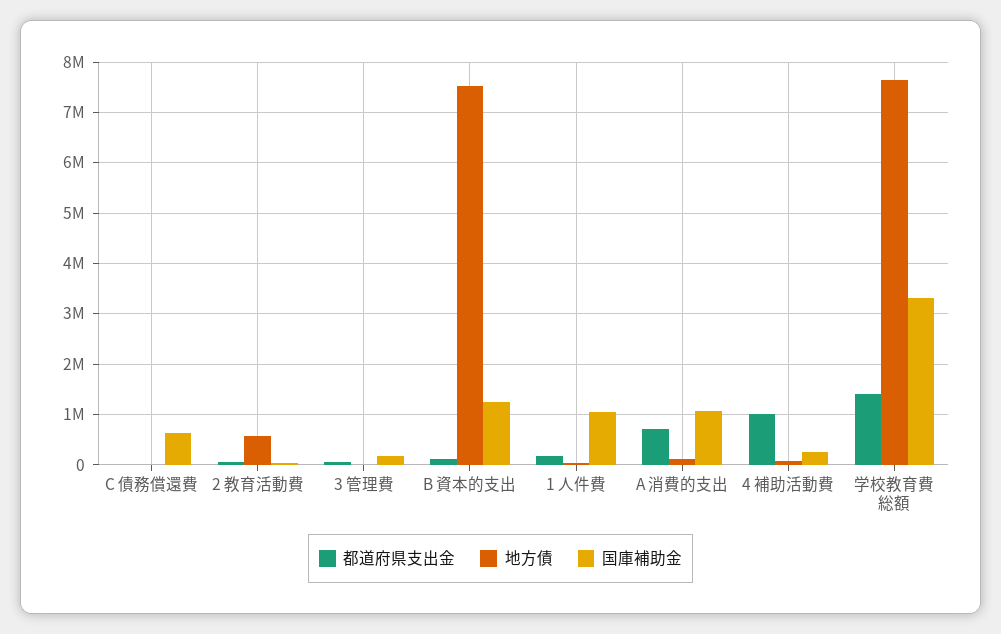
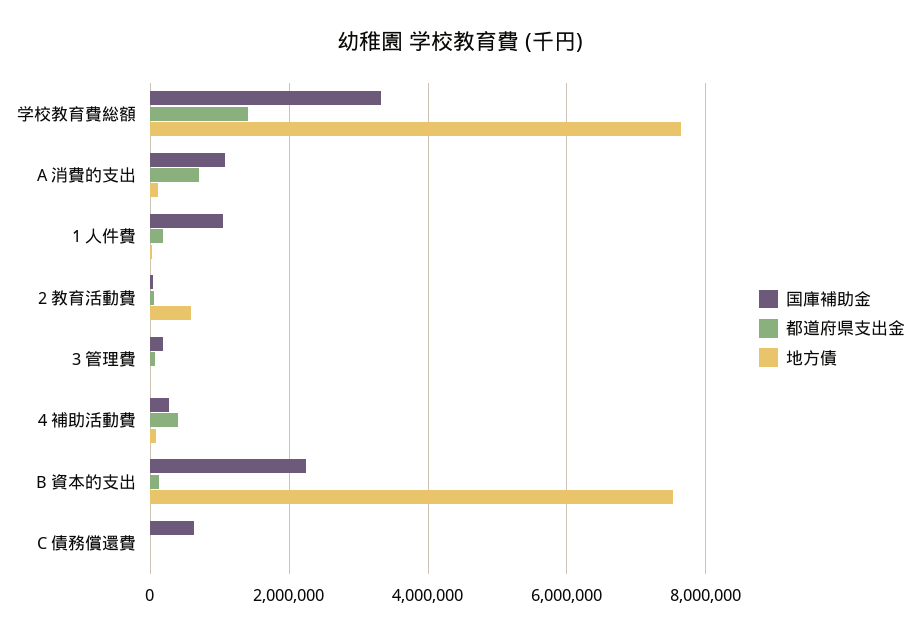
国庫補助金, B 資本的支出: 1200000 -> 2200000
都道府県支出金, 4 補助活動費: 1000000 -> 400000

